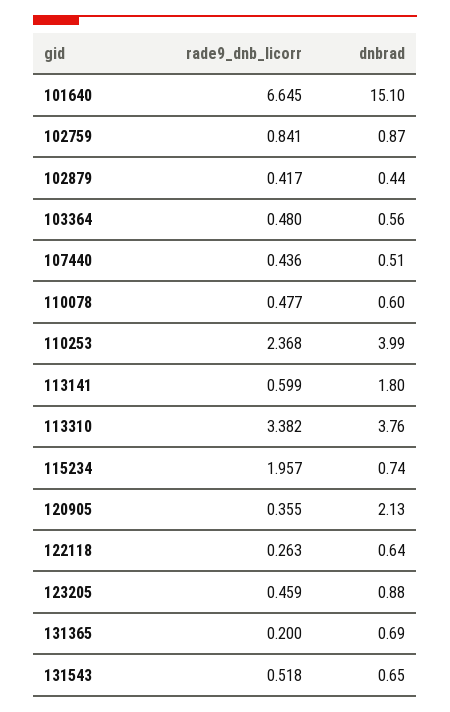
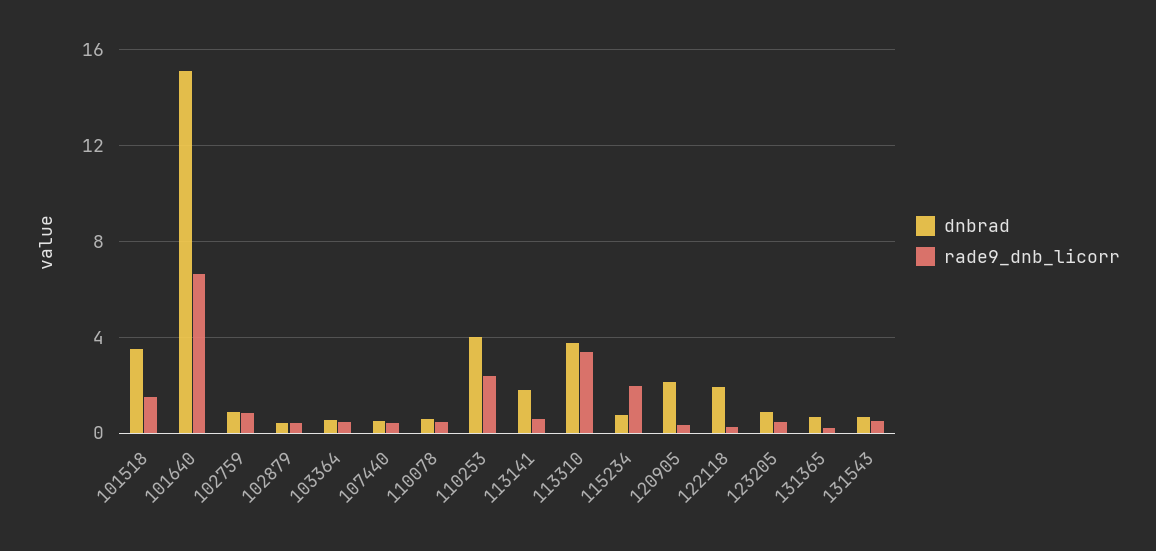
dnbrad, 122118: 0.64 -> 2
dnbrad, 101518: none -> 3.5
rade9_dnb_licorr, 101518: none -> 1.5

